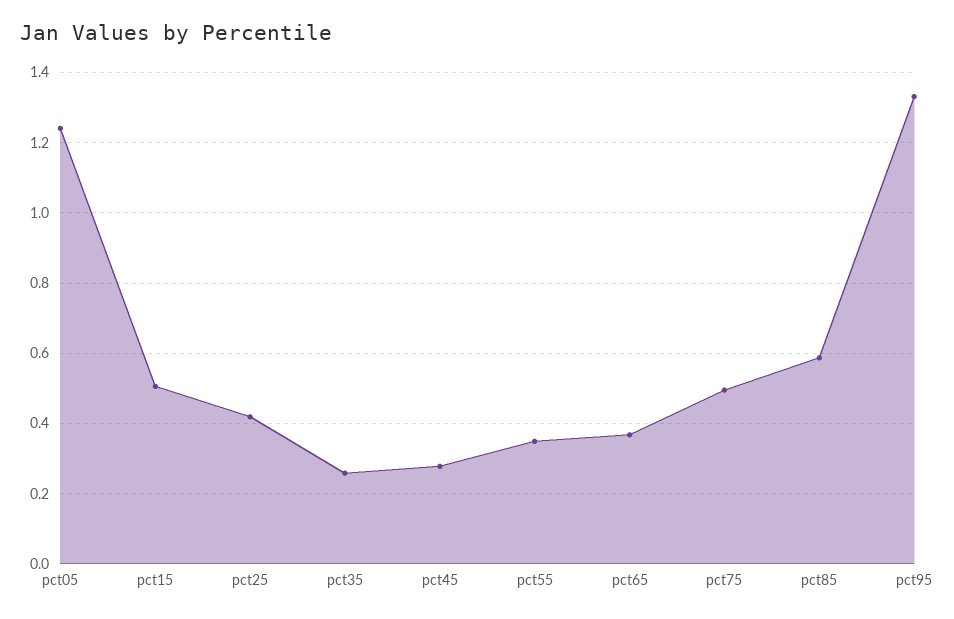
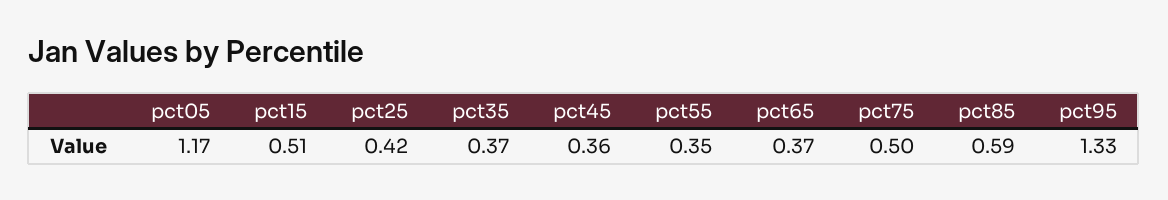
pct05: 1.24 -> 1.17
pct35: 0.26 -> 0.37
pct45: 0.28 -> 0.36

